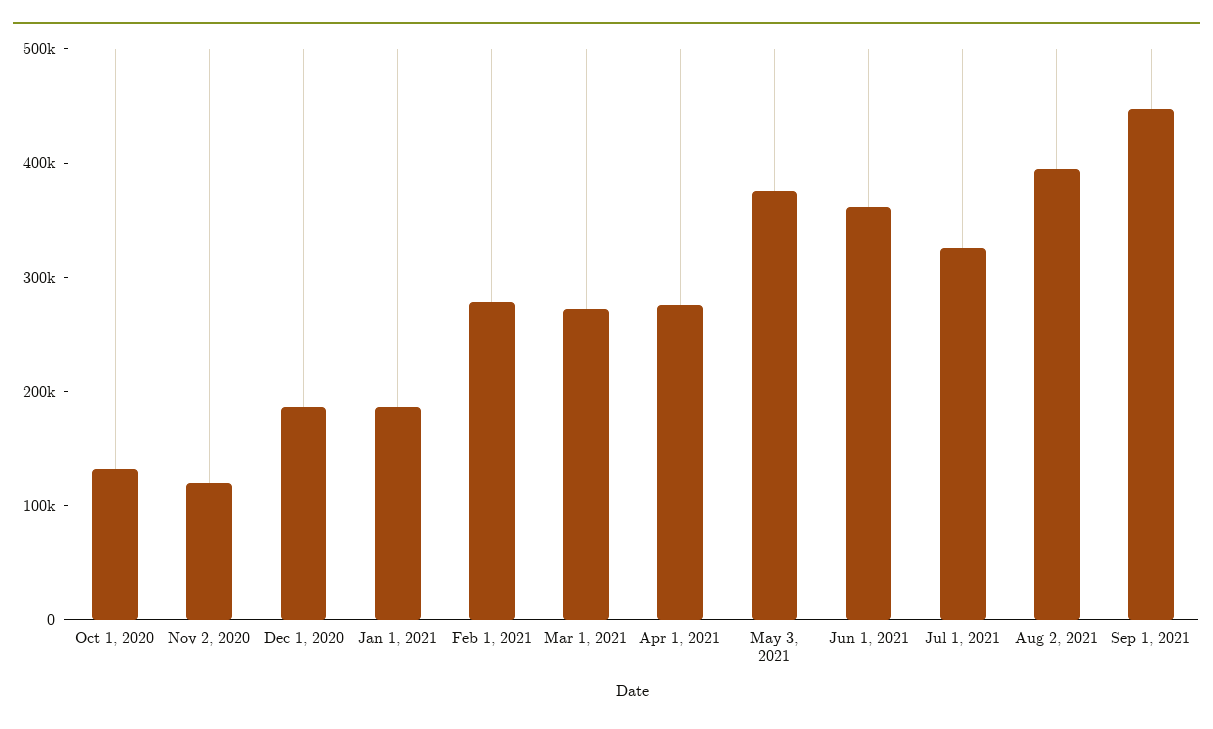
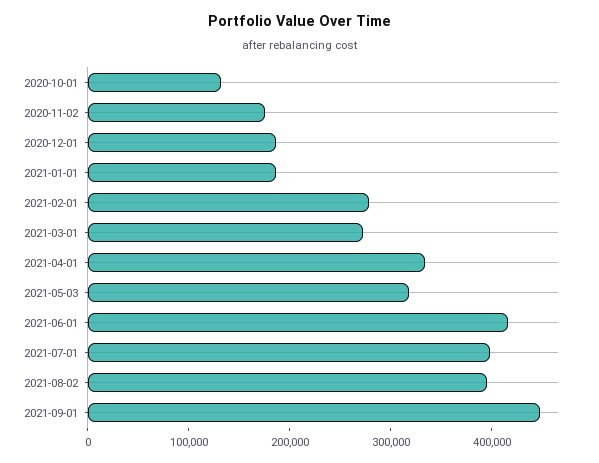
Nov 2, 2020: 120000 -> 180000
Apr 1, 2021: 280000 -> 340000
May 3, 2021: 380000 -> 320000
Jun 1, 2021: 360000 -> 420000
Jul 1, 2021: 320000 -> 400000

